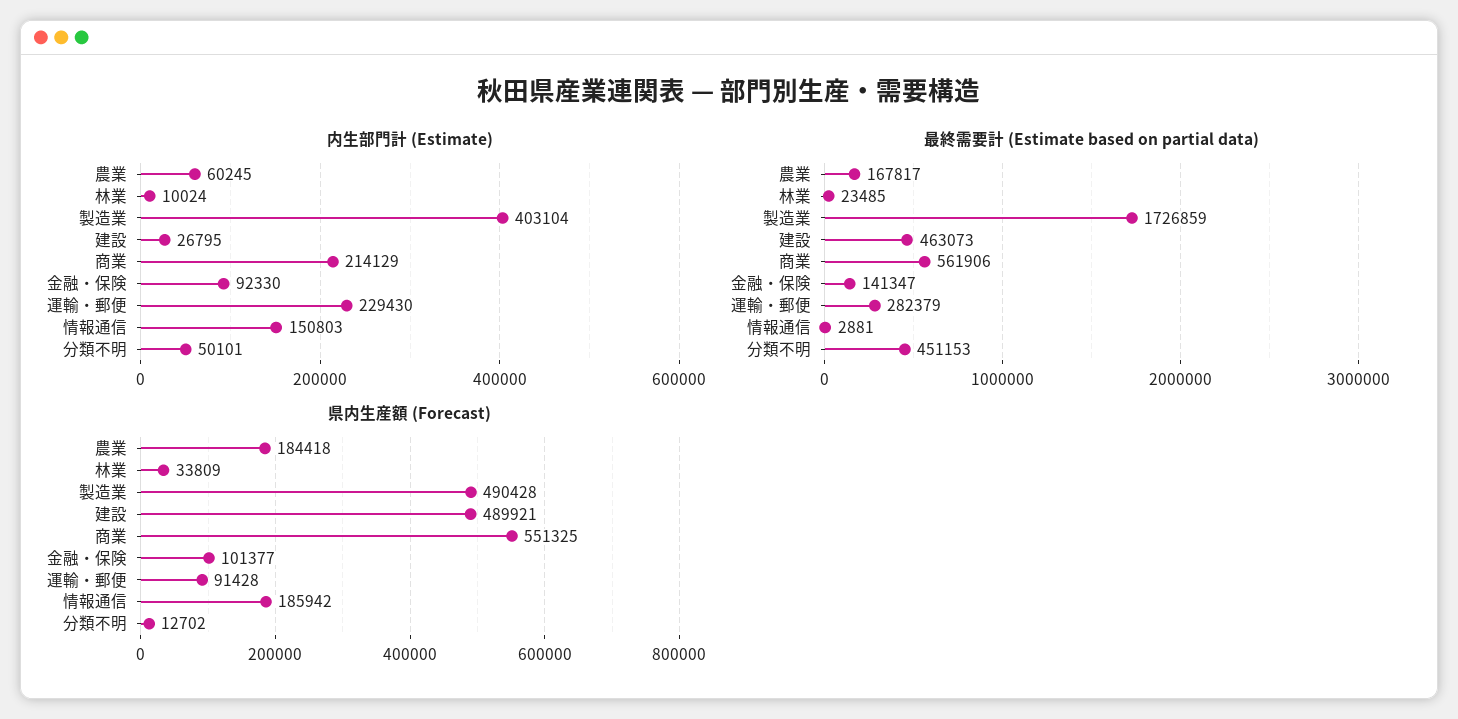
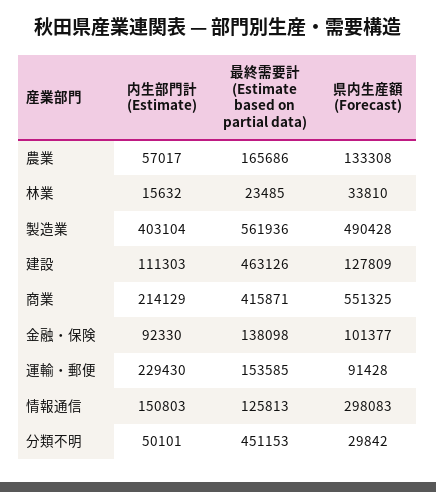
内生部門計 (Estimate), 農業: 60245 -> 57017
内生部門計 (Estimate), 林業: 10024 -> 15632
内生部門計 (Estimate), 建設: 26795 -> 111303
最終需要計 (Estimate based on partial data), 農業: 167817 -> 165686
最終需要計 (Estimate based on partial data), 製造業: 1726859 -> 561936
最終需要計 (Estimate based on partial data), 建設: 463073 -> 463126
最終需要計 (Estimate based on partial data), 商業: 561906 -> 415871
最終需要計 (Estimate based on partial data), 金融・保険: 141347 -> 138098
最終需要計 (Estimate based on partial data), 運輸・郵便: 282379 -> 153585
最終需要計 (Estimate based on partial data), 情報通信: 2881 -> 125813
県内生産額 (Forecast), 農業: 184418 -> 133308
県内生産額 (Forecast), 林業: 33809 -> 33810
県内生産額 (Forecast), 建設: 489921 -> 127809
県内生産額 (Forecast), 情報通信: 185942 -> 298083
県内生産額 (Forecast), 分類不明: 12702 -> 29842

